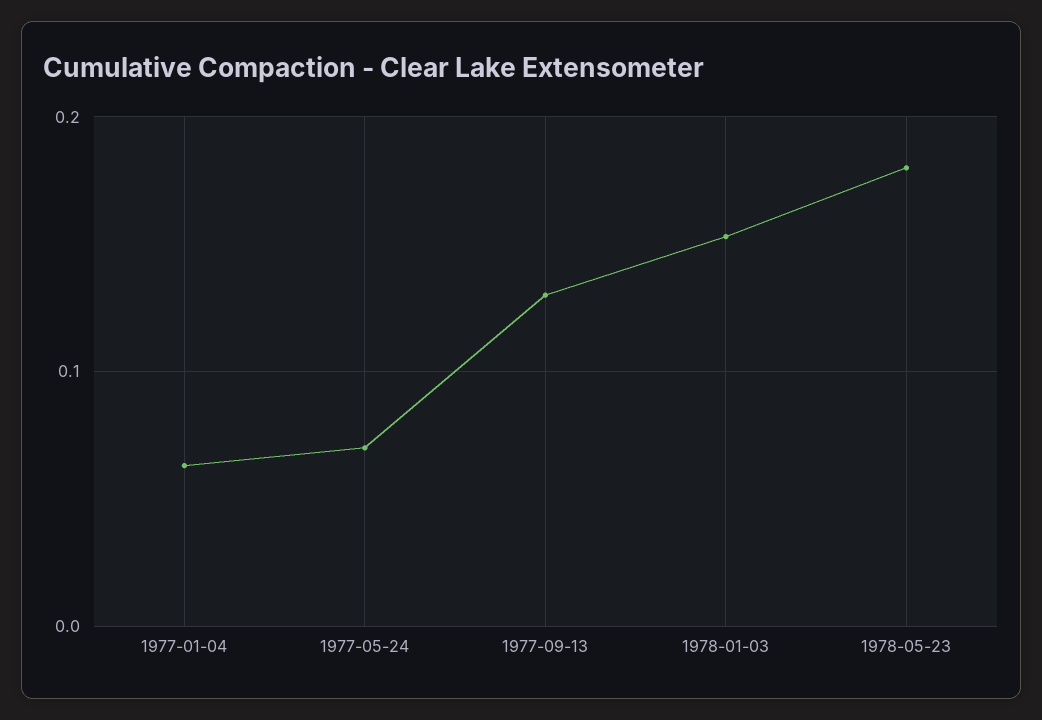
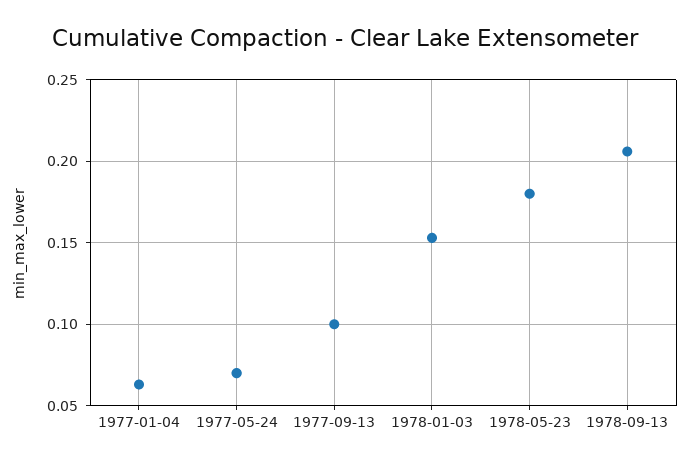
1977-09-13: 0.13 -> 0.1
1978-09-13: none -> 0.205

